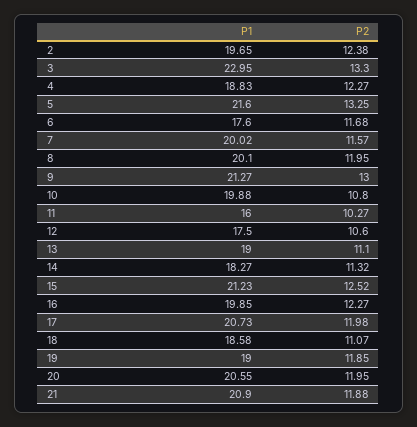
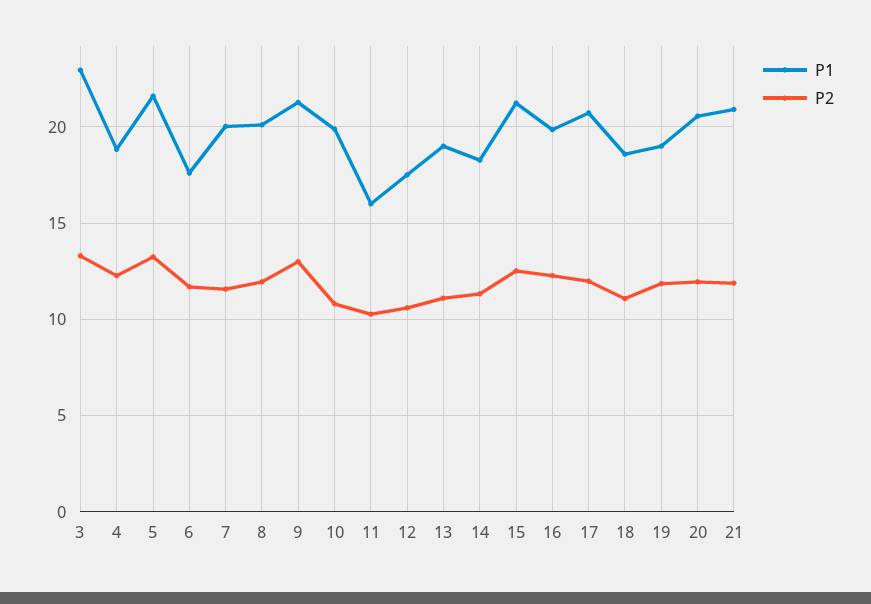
P1, 2: 19.65 -> none
P2, 2: 12.38 -> none

